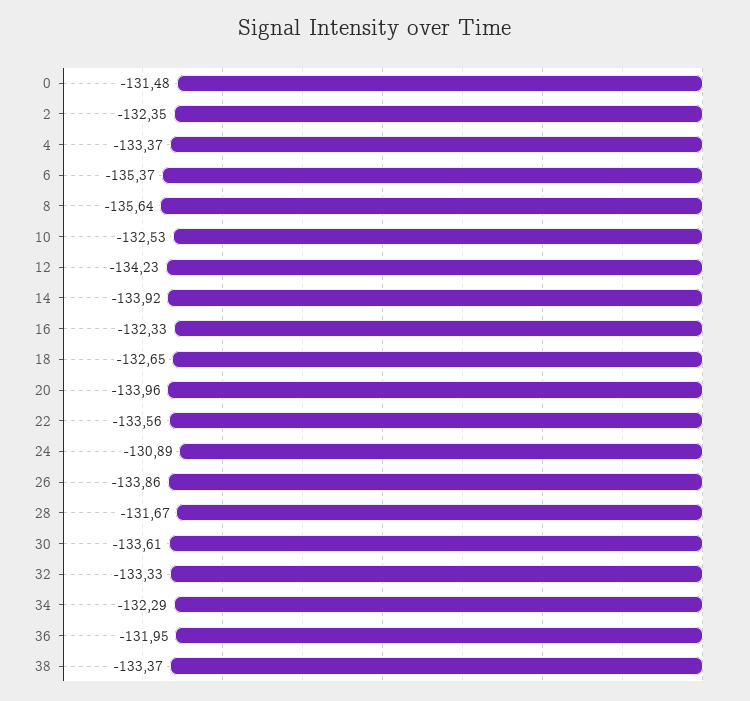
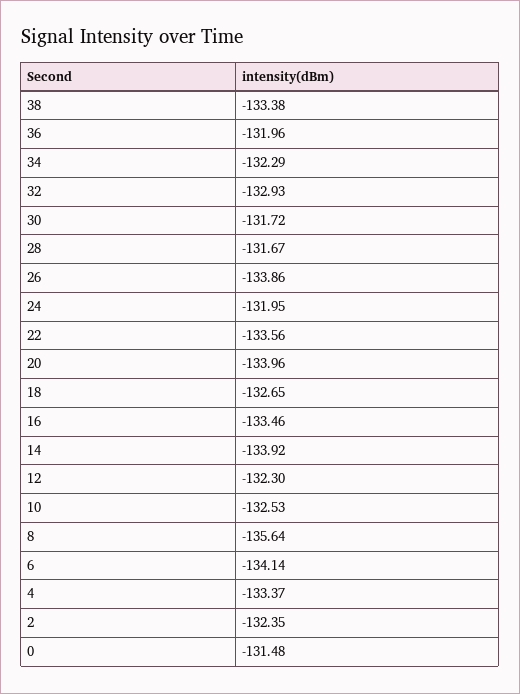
6: -135.37 -> -134.14
12: -134.23 -> -132.3
16: -132.33 -> -133.46
24: -130.89 -> -131.95
30: -133.61 -> -131.72
32: -133.33 -> -132.93
36: -131.95 -> -131.96
38: -133.37 -> -133.38

